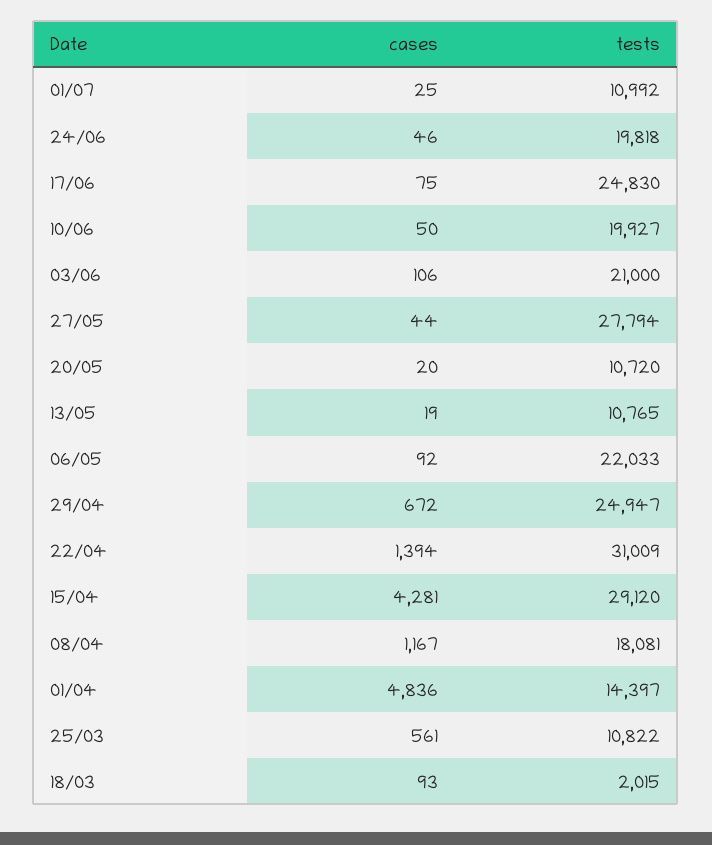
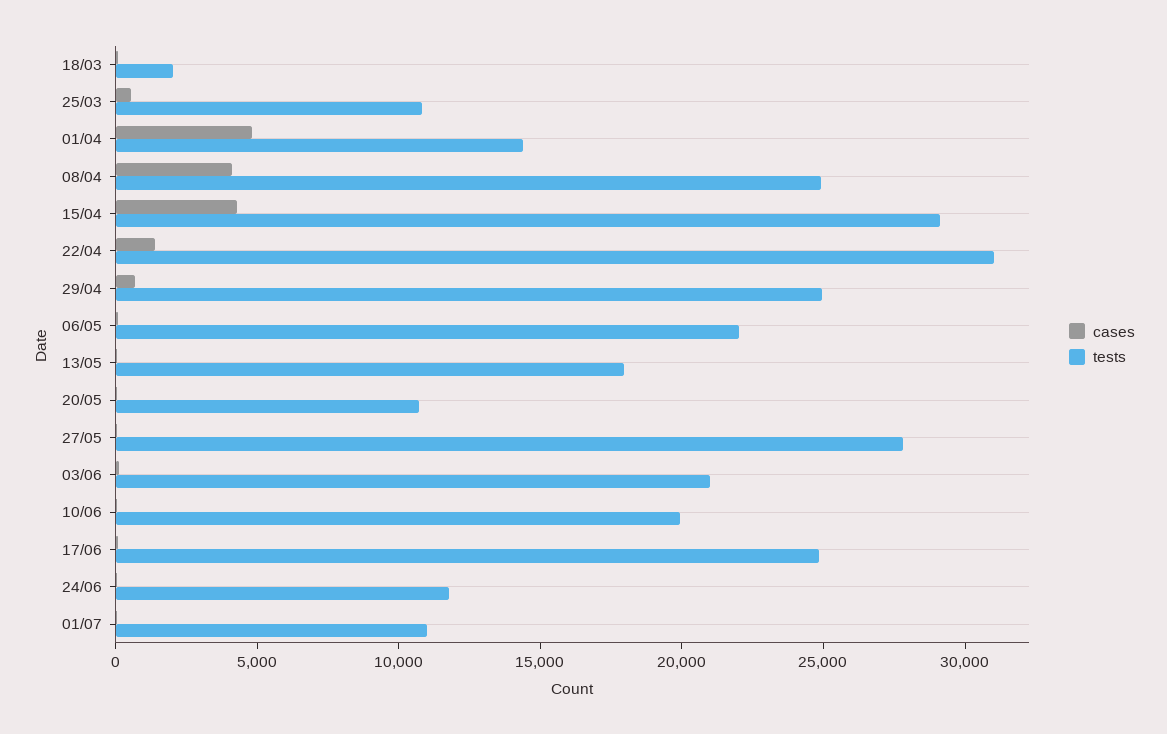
tests, 24/06: 19818 -> 12000
tests, 13/05: 10765 -> 18000
cases, 08/04: 1167 -> 4000
tests, 08/04: 18081 -> 25000

